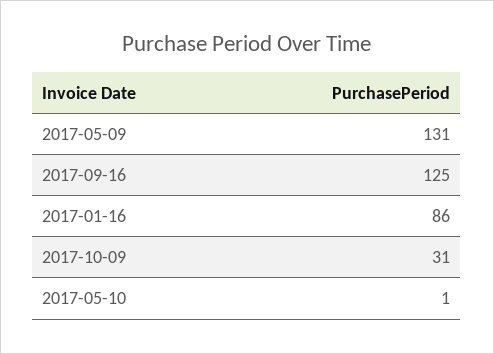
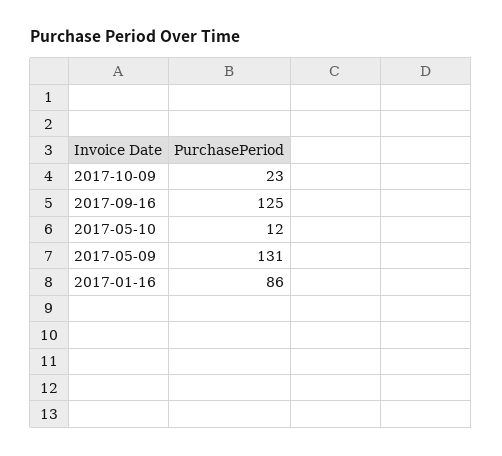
2017-10-09: 31 -> 23
2017-05-10: 1 -> 12

